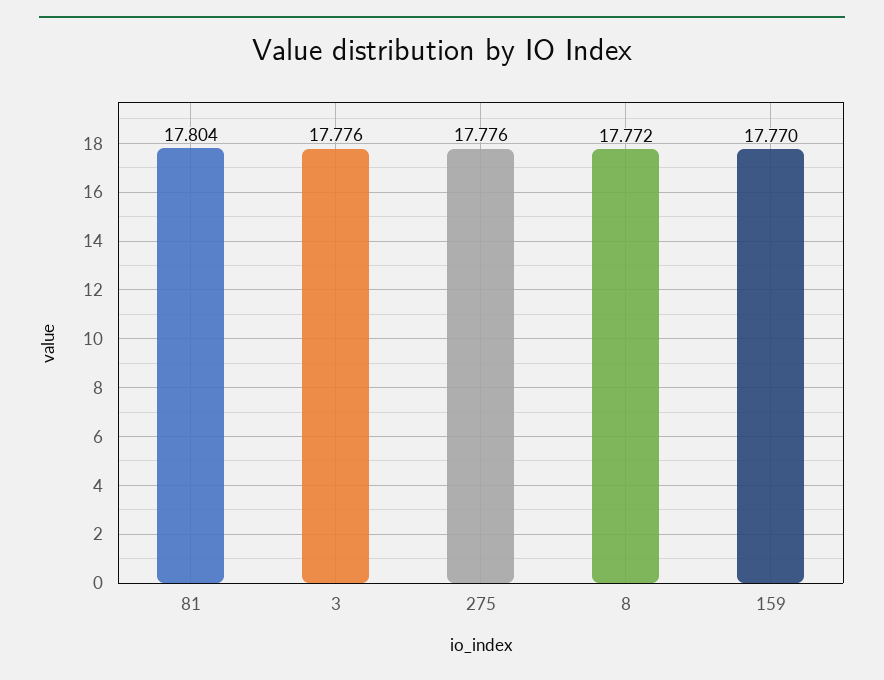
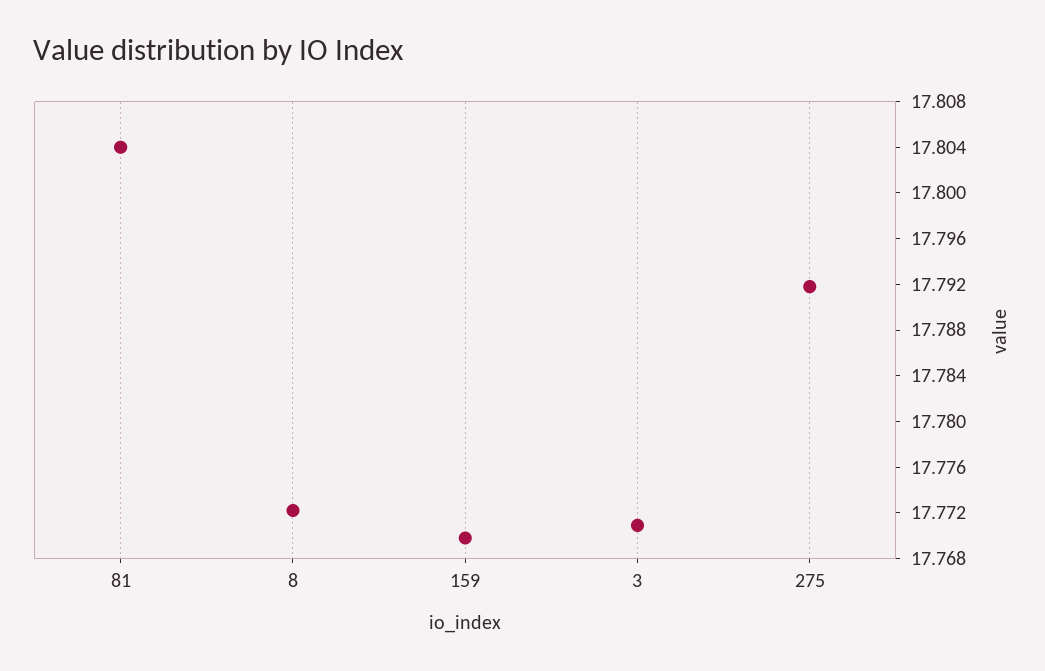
3: 17.776 -> 17.771
275: 17.776 -> 17.792

